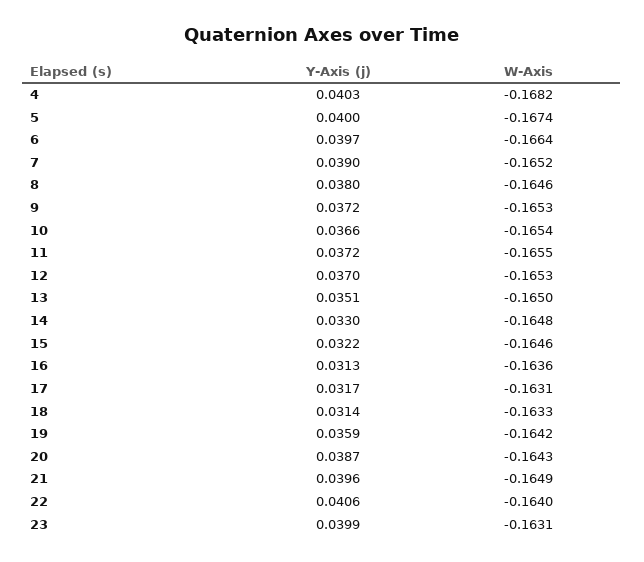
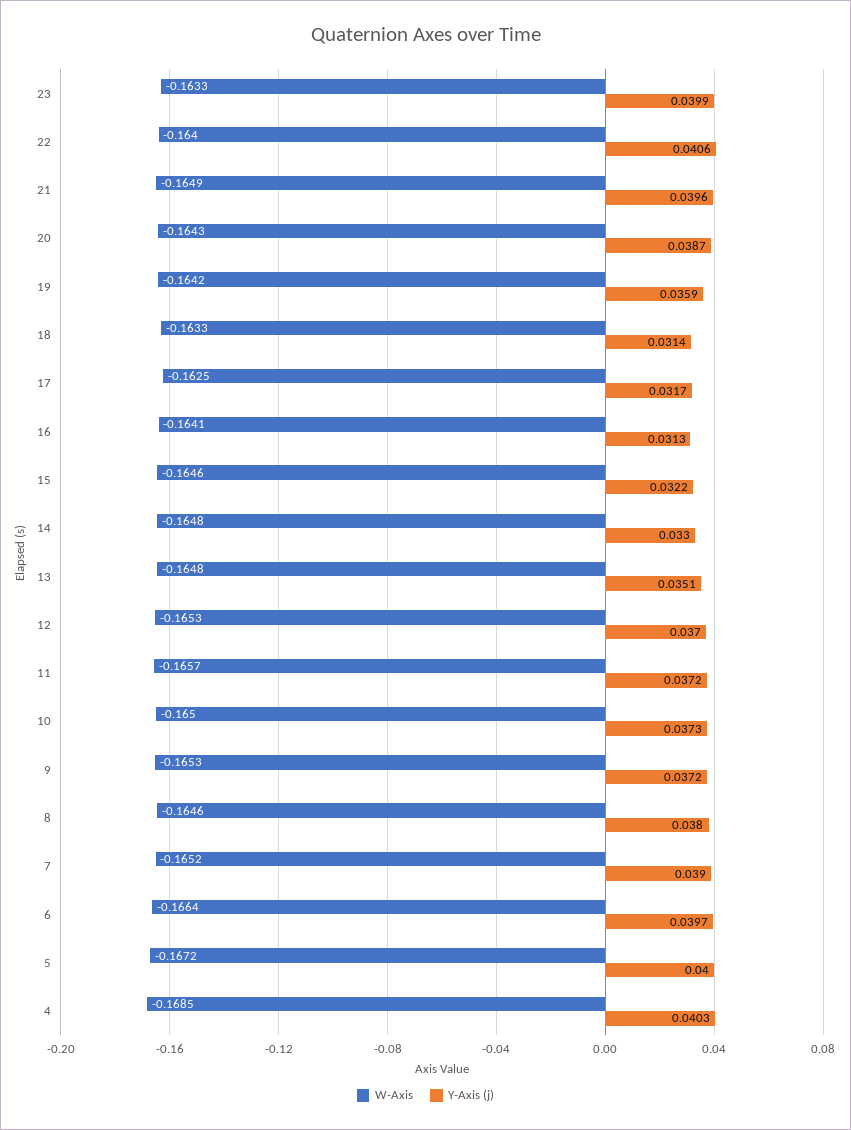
W-Axis, 4: -0.1682 -> -0.1685
W-Axis, 5: -0.1674 -> -0.1672
Y-Axis (j), 10: 0.0366 -> 0.0373
W-Axis, 10: -0.1654 -> -0.165
W-Axis, 11: -0.1655 -> -0.1657
W-Axis, 13: -0.165 -> -0.1648
W-Axis, 16: -0.1636 -> -0.1641
W-Axis, 17: -0.1631 -> -0.1625
W-Axis, 23: -0.1631 -> -0.1633

